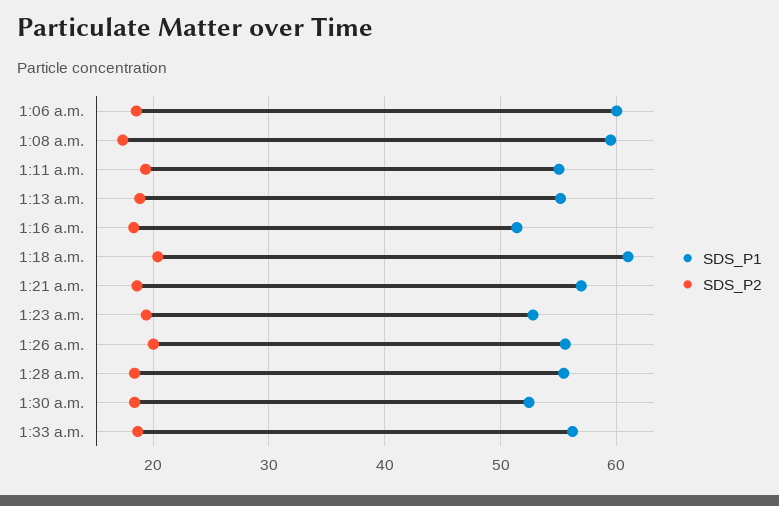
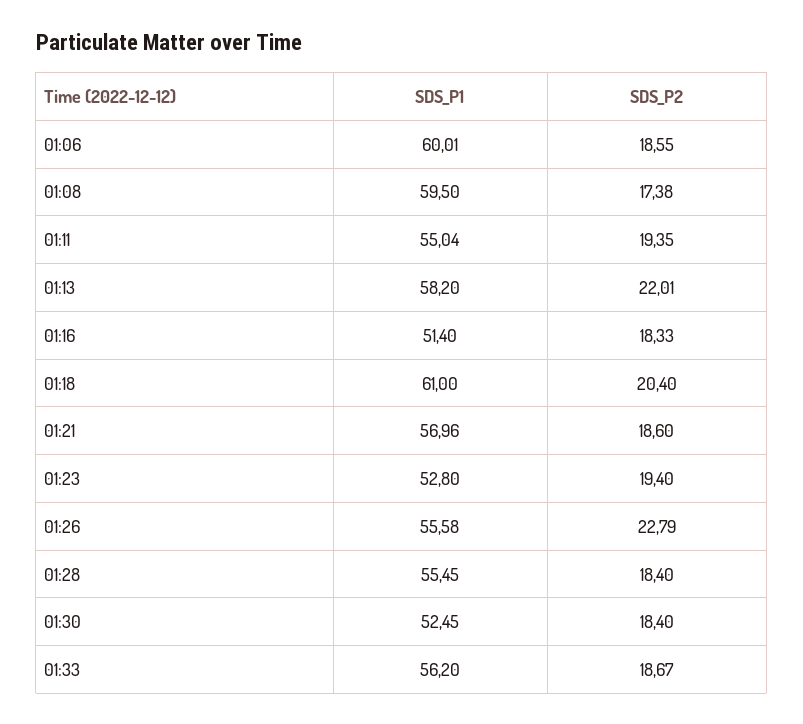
SDS_P1, 1:13 a.m.: 55 -> 58.2
SDS_P2, 1:13 a.m.: 19 -> 22.01
SDS_P2, 1:26 a.m.: 20 -> 22.79

